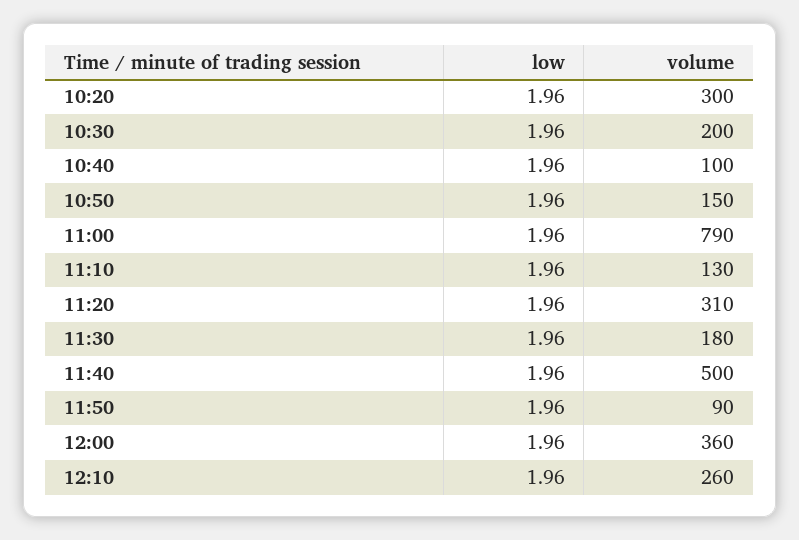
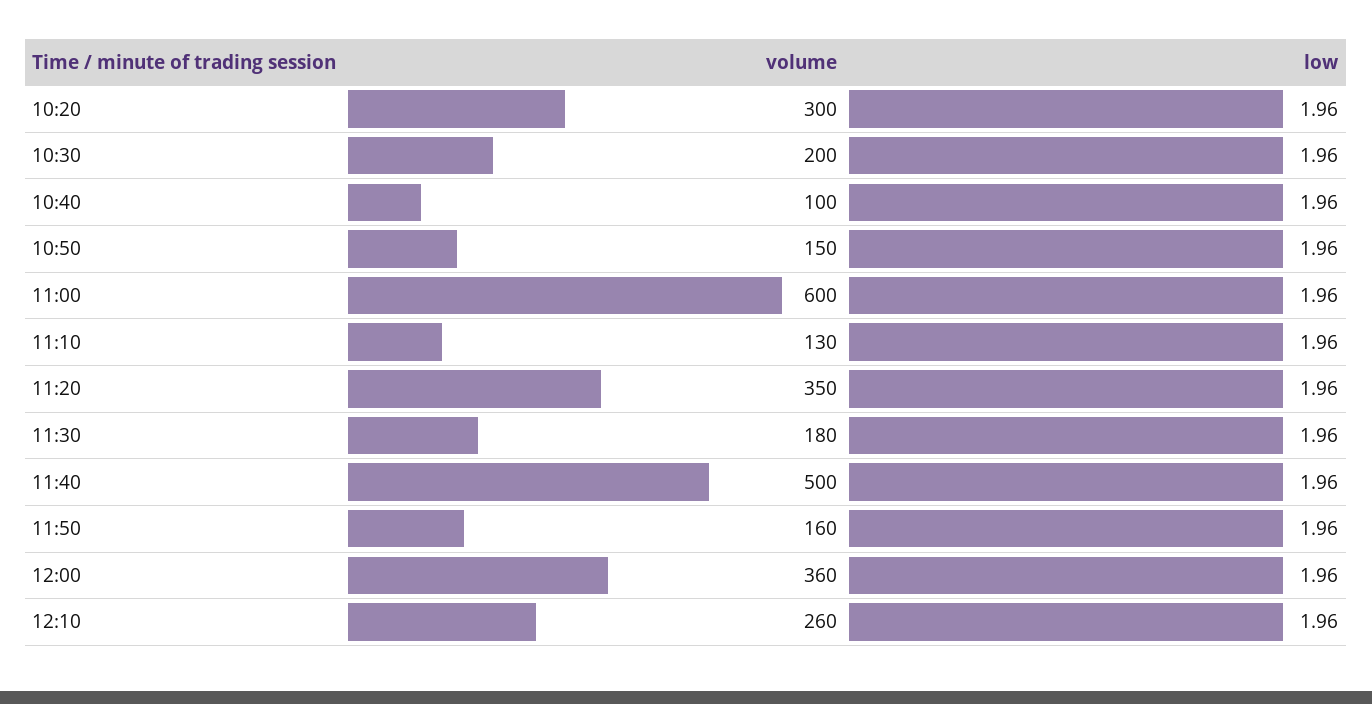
volume, 11:00: 790 -> 600
volume, 11:20: 310 -> 350
volume, 11:50: 90 -> 160

